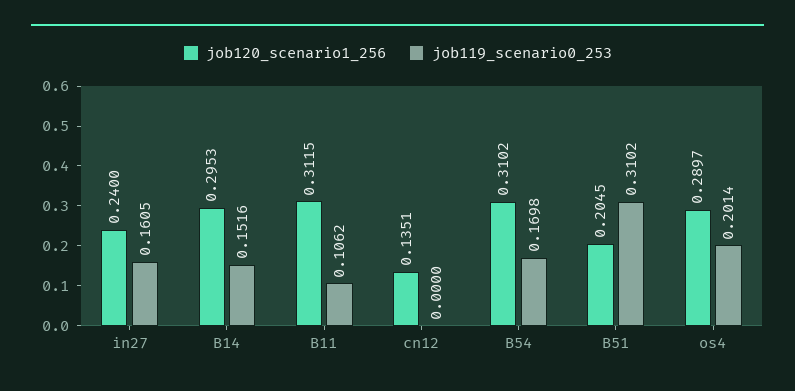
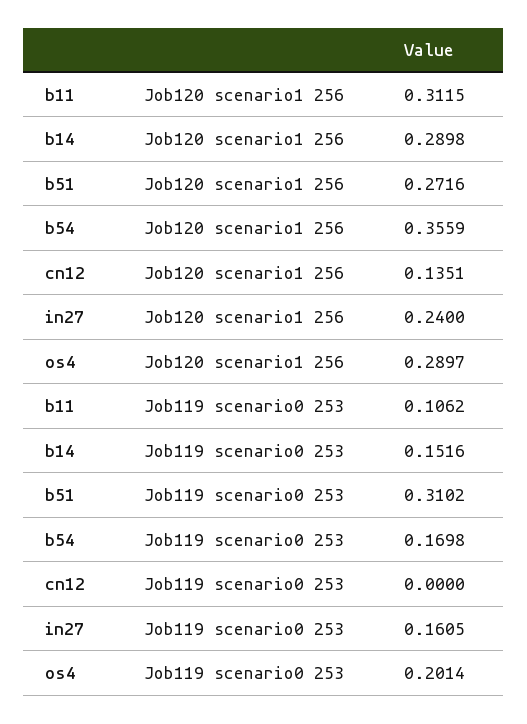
job120_scenario1_256, B14: 0.2953 -> 0.2898
job120_scenario1_256, B54: 0.3102 -> 0.3559
job120_scenario1_256, B51: 0.2045 -> 0.2716

